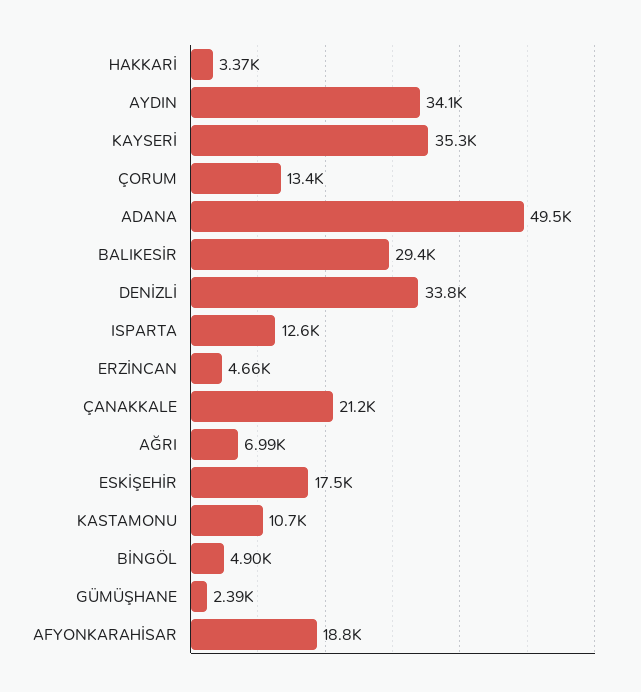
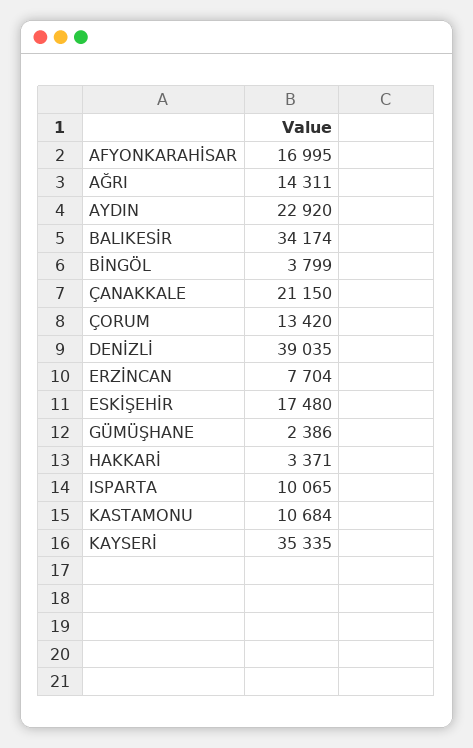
AYDIN: 34100 -> 22920
ADANA: 49500 -> none
BALIKESİR: 29400 -> 34174
DENİZLİ: 33800 -> 39035
ISPARTA: 12600 -> 10065
ERZİNCAN: 4660 -> 7704
AĞRI: 6990 -> 14311
BİNGÖL: 4900 -> 3799
AFYONKARAHİSAR: 18800 -> 16995

